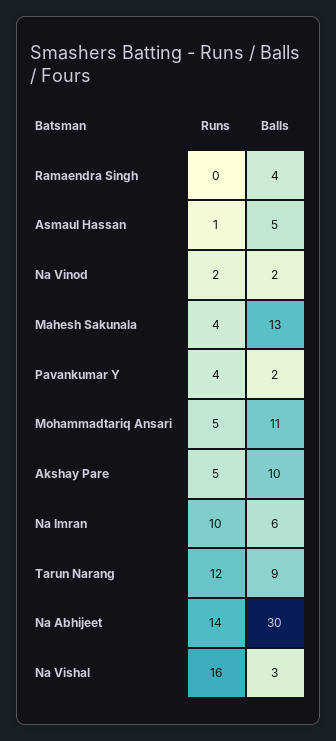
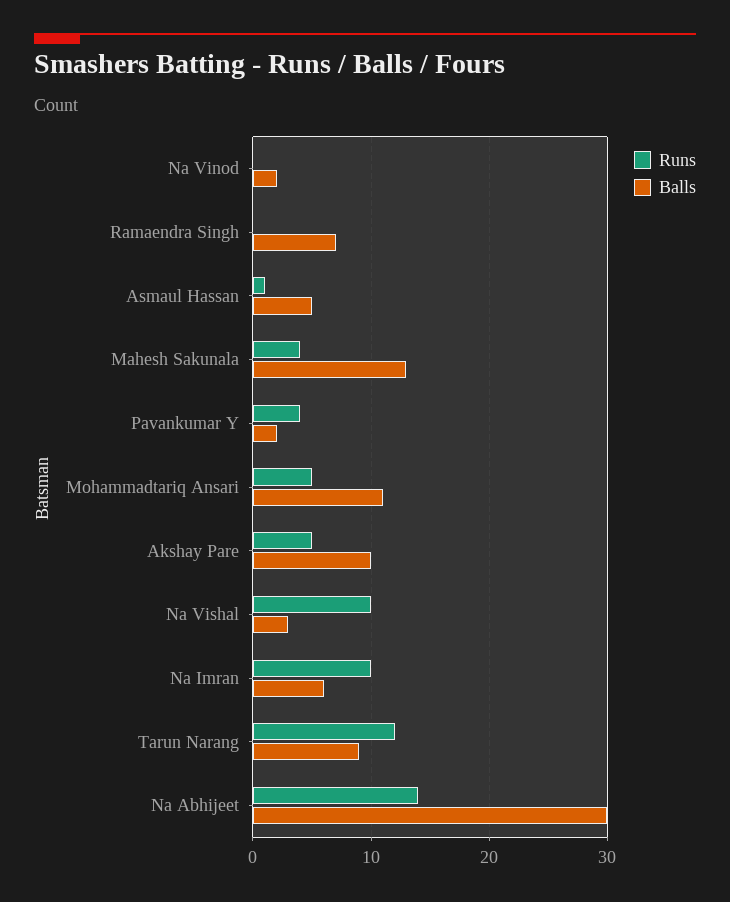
Balls, Ramaendra Singh: 4 -> 7
Runs, Na Vinod: 2 -> 0
Runs, Na Vishal: 16 -> 10

